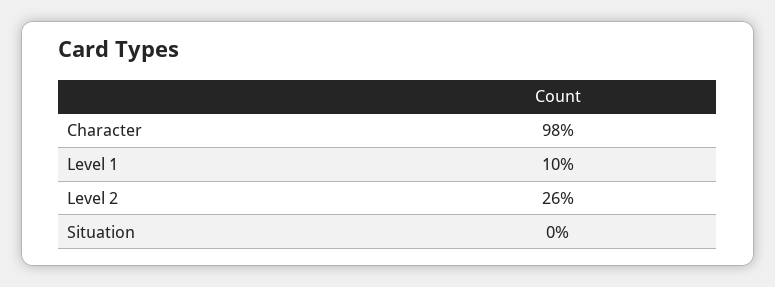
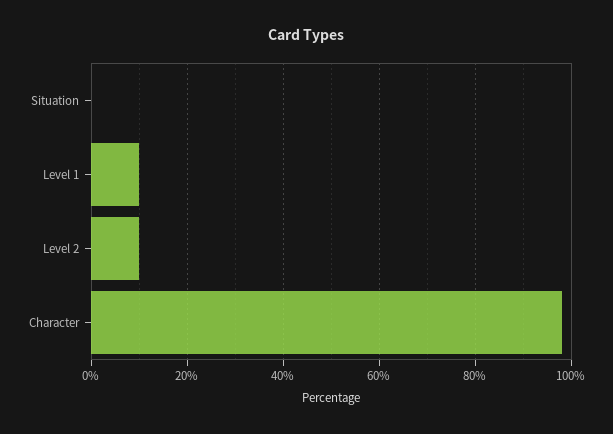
Level 2: 26 -> 10

